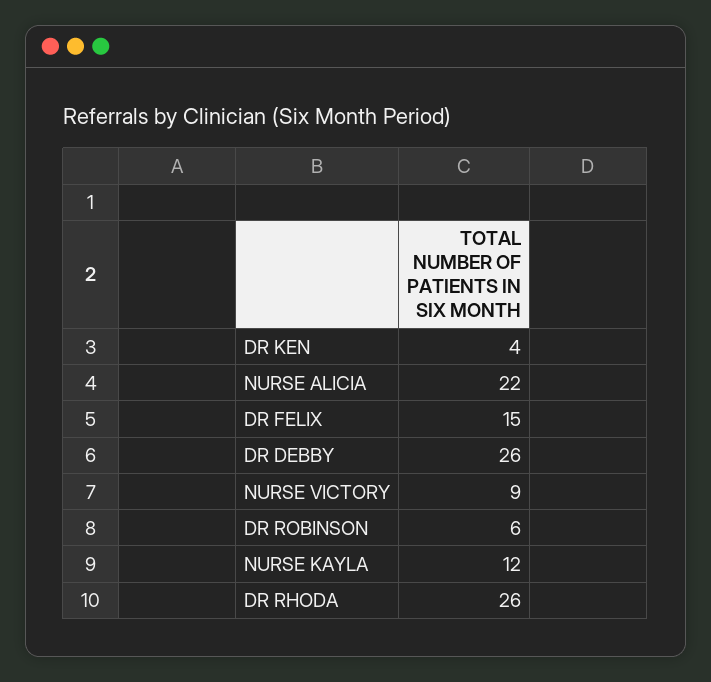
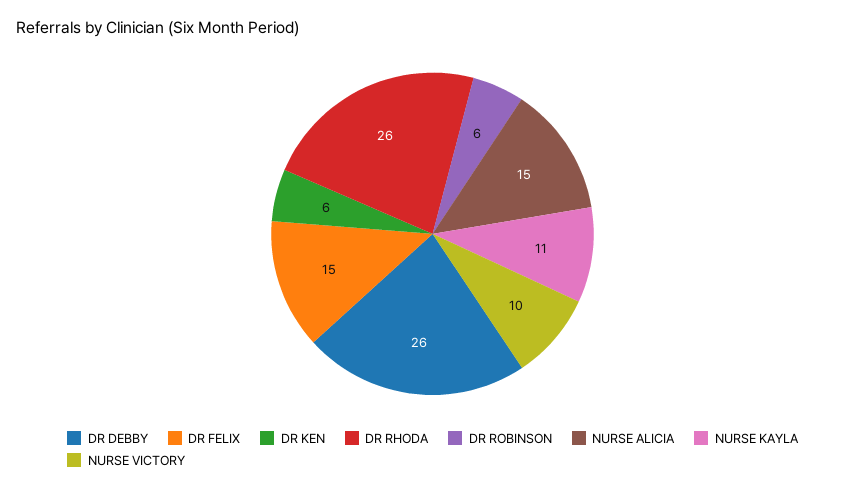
DR KEN: 4 -> 6
NURSE ALICIA: 22 -> 15
NURSE VICTORY: 9 -> 10
NURSE KAYLA: 12 -> 11

